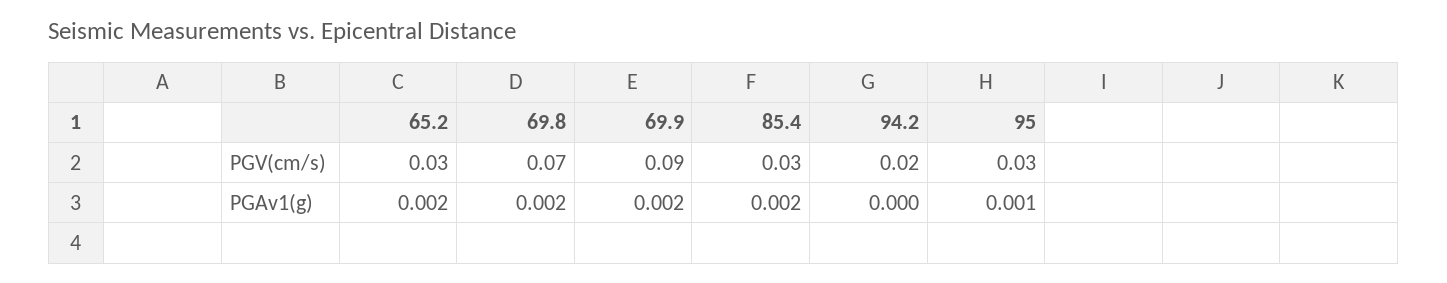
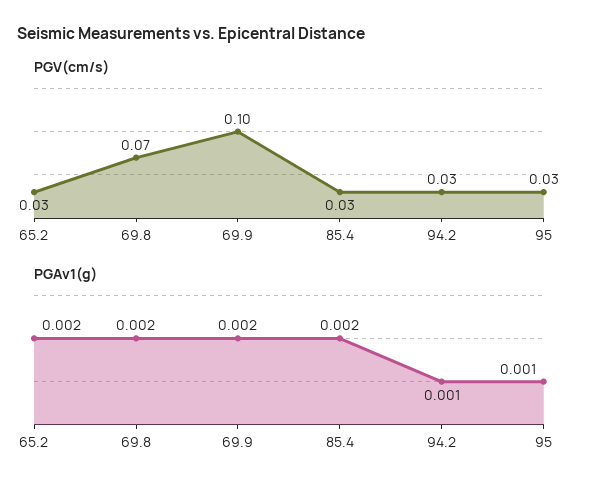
PGV(cm/s), 69.9: 0.09 -> 0.1
PGV(cm/s), 94.2: 0.02 -> 0.03
PGAv1(g), 94.2: 0 -> 0.001

